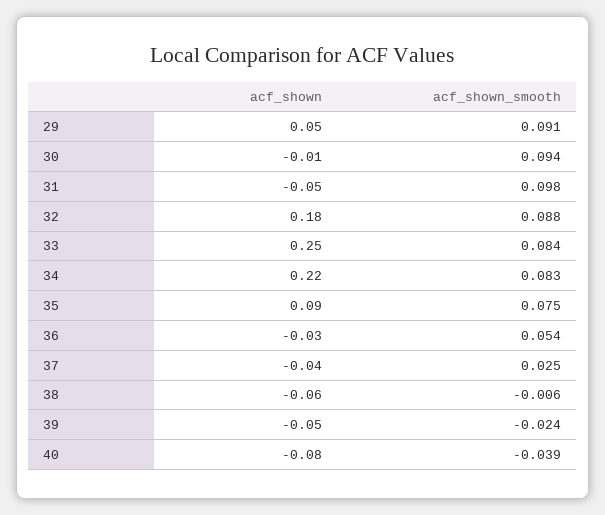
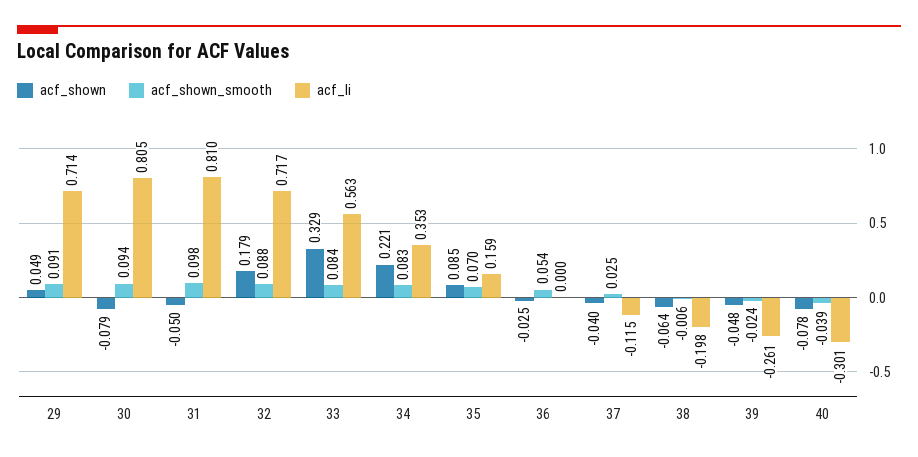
acf_shown, 30: -0.01 -> -0.079
acf_shown, 33: 0.25 -> 0.329
acf_shown_smooth, 35: 0.075 -> 0.07
acf_li, 29: none -> 0.714
acf_li, 30: none -> 0.805
acf_li, 31: none -> 0.81
acf_li, 32: none -> 0.717
acf_li, 33: none -> 0.563
acf_li, 34: none -> 0.353
acf_li, 35: none -> 0.159
acf_li, 36: none -> 0
acf_li, 37: none -> -0.115
acf_li, 38: none -> -0.198
acf_li, 39: none -> -0.261
acf_li, 40: none -> -0.301

